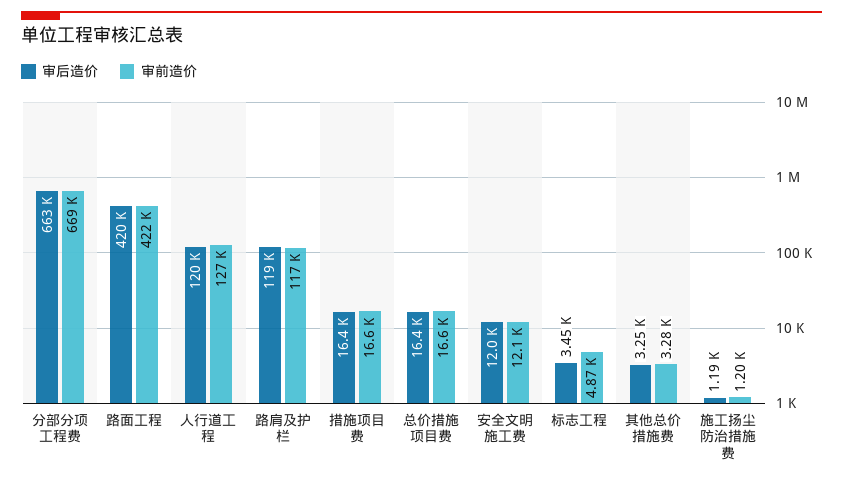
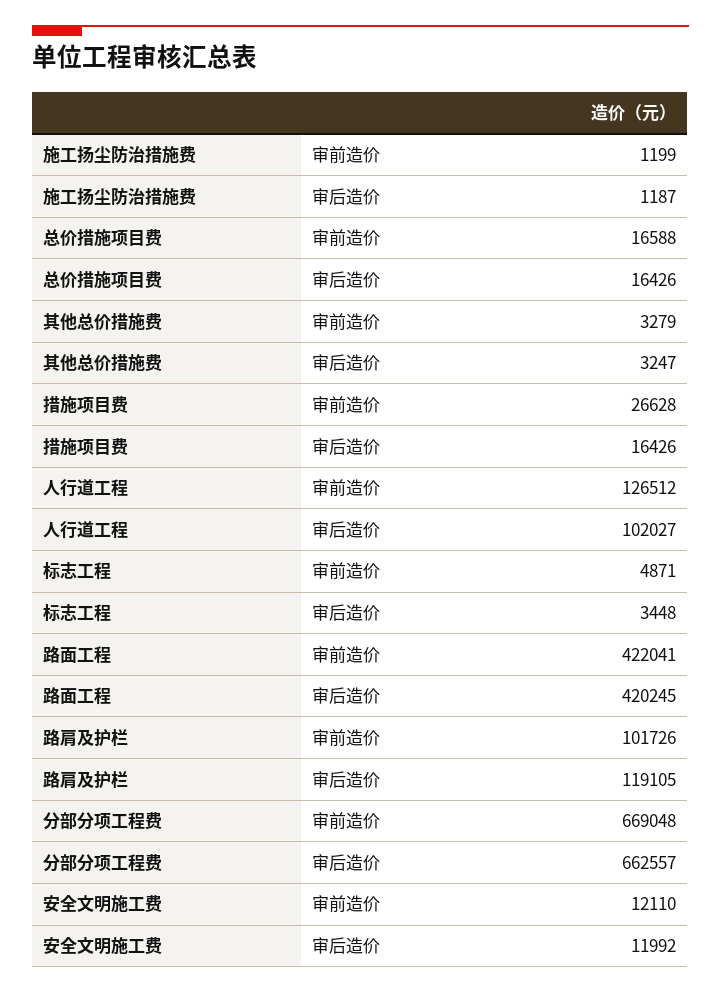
审后造价, 人行道工程: 120000 -> 102027
审前造价, 路肩及护栏: 117000 -> 101726
审前造价, 措施项目费: 16600 -> 26628

